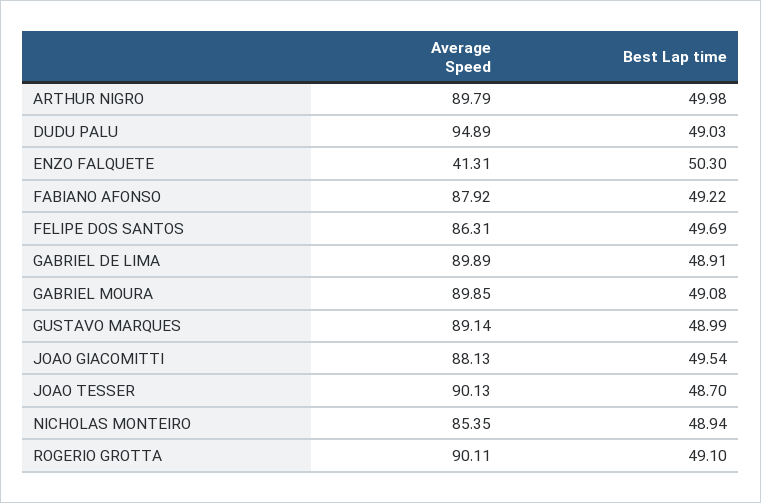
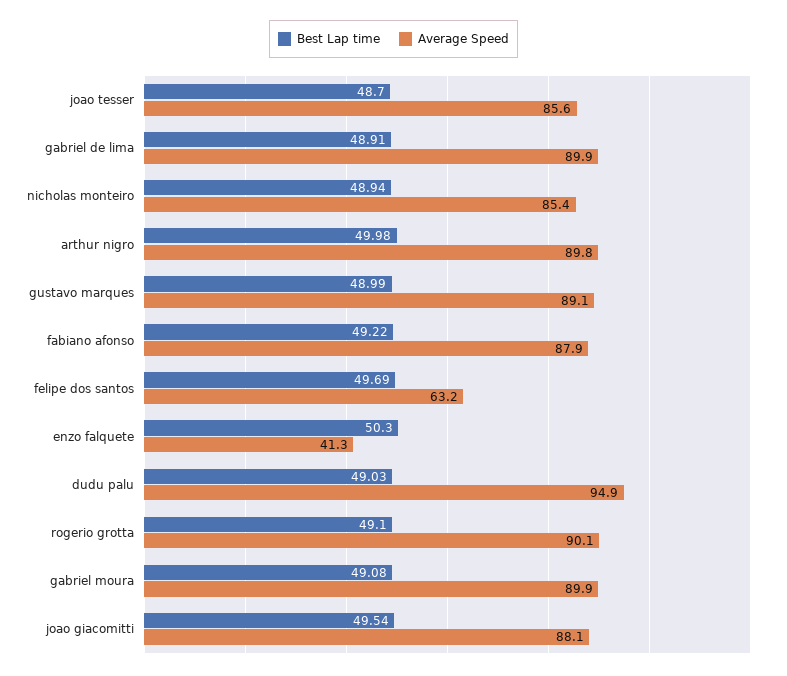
Average Speed, FELIPE DOS SANTOS: 86.31 -> 63.2
Average Speed, JOAO TESSER: 90.13 -> 85.6

